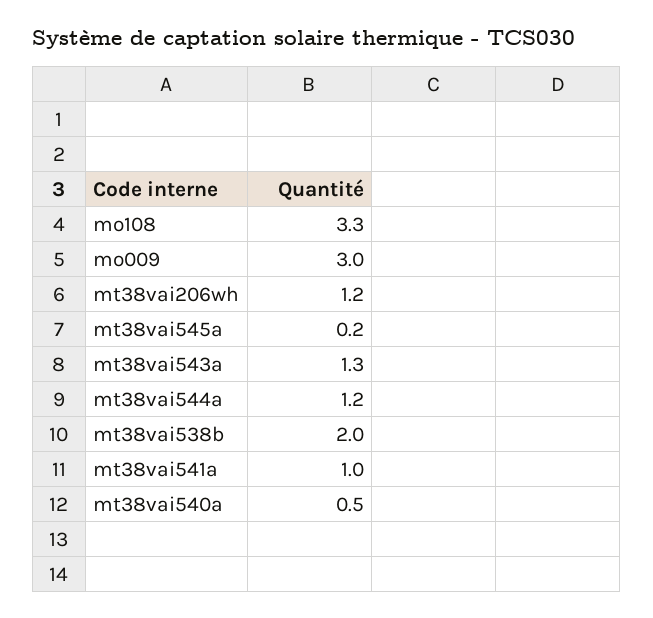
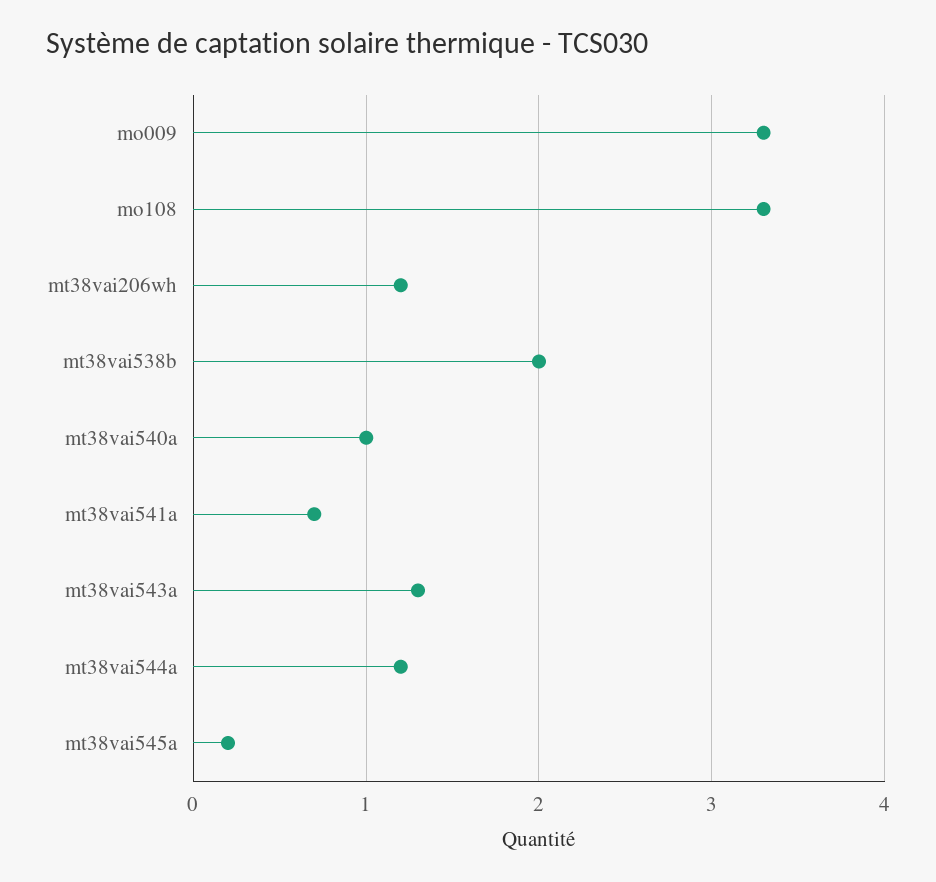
mo009: 3 -> 3.3
mt38vai541a: 1 -> 0.7
mt38vai540a: 0.5 -> 1

